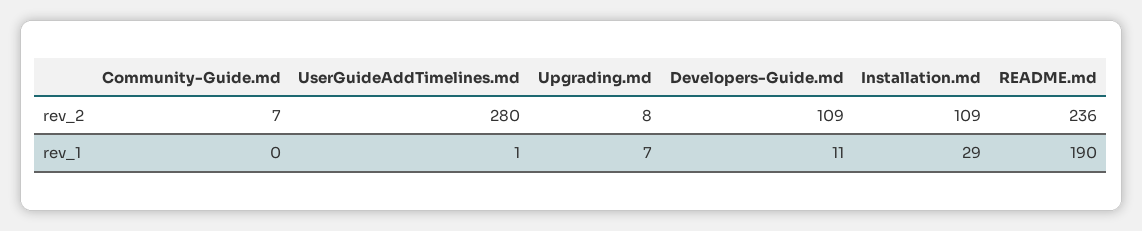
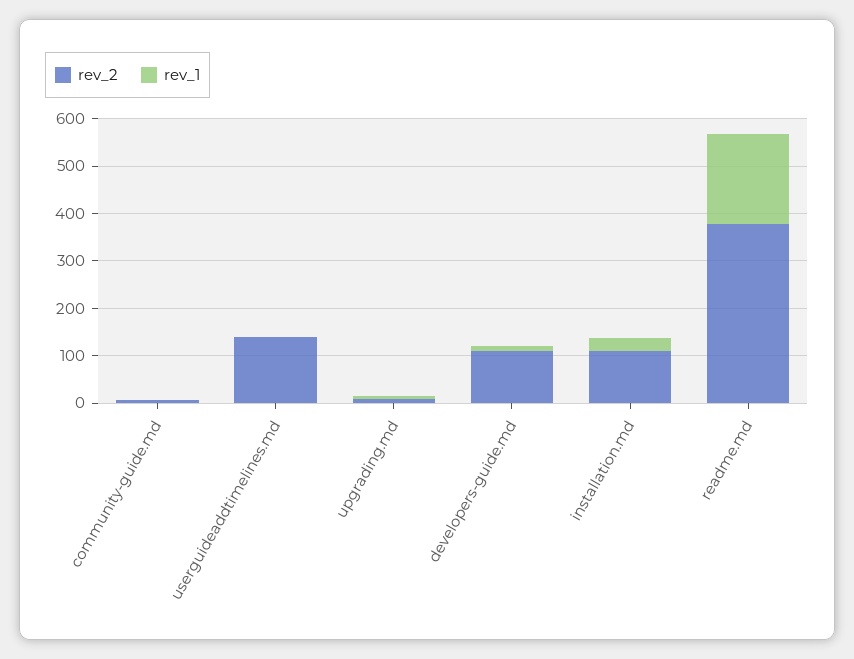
rev_2, UserGuideAddTimelines.md: 280 -> 140
rev_2, README.md: 236 -> 380

